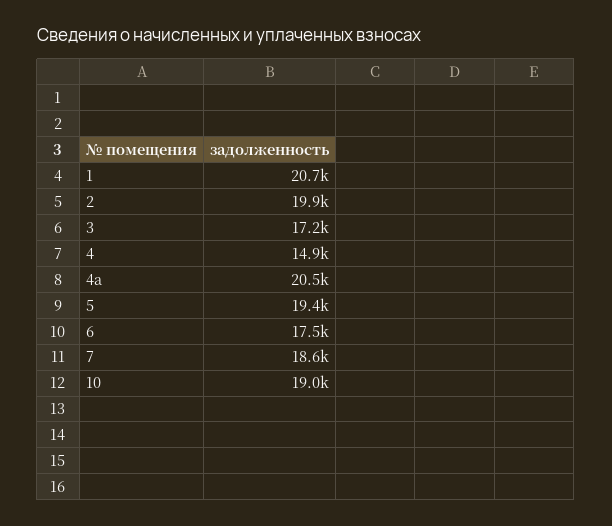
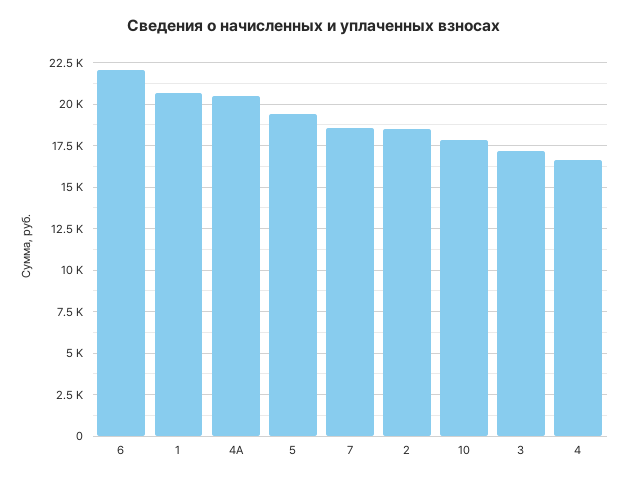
2: 19900 -> 18500
4: 14900 -> 16500
6: 17500 -> 22000
10: 19000 -> 18000

